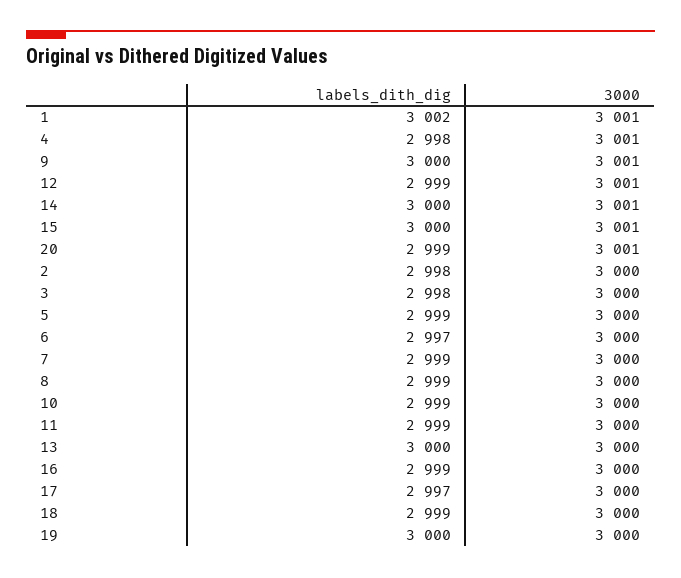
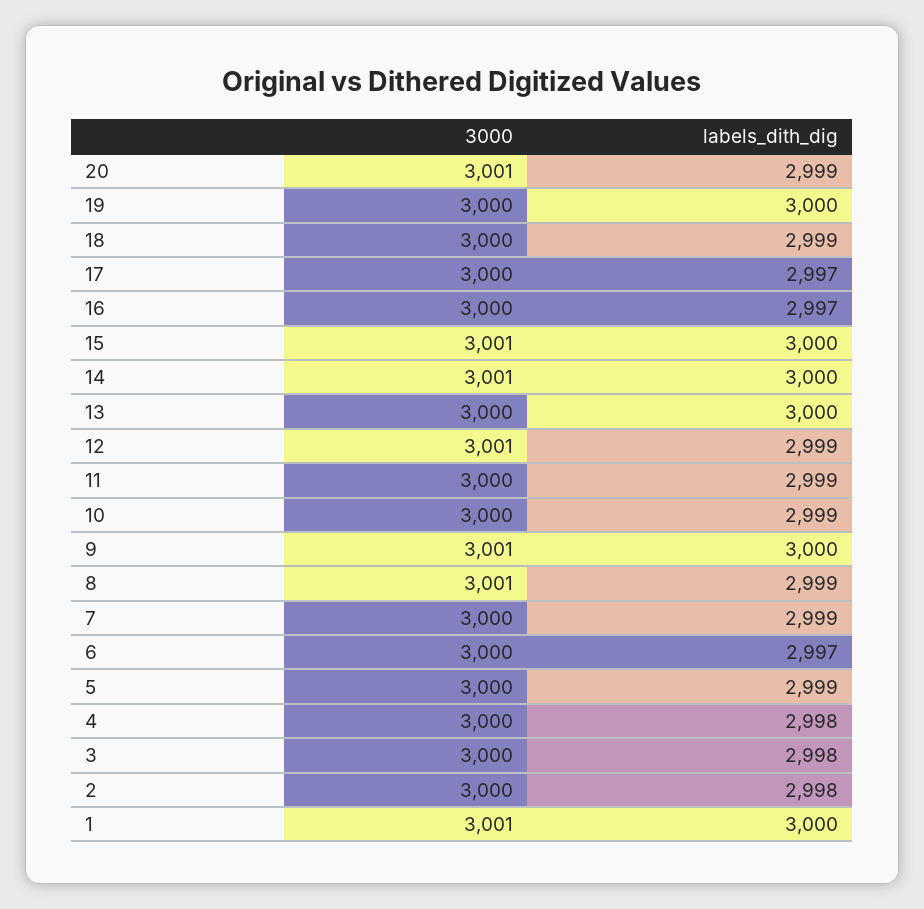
labels_dith_dig, 1: 3002 -> 3000
3000, 4: 3001 -> 3000
3000, 8: 3000 -> 3001
labels_dith_dig, 16: 2999 -> 2997

